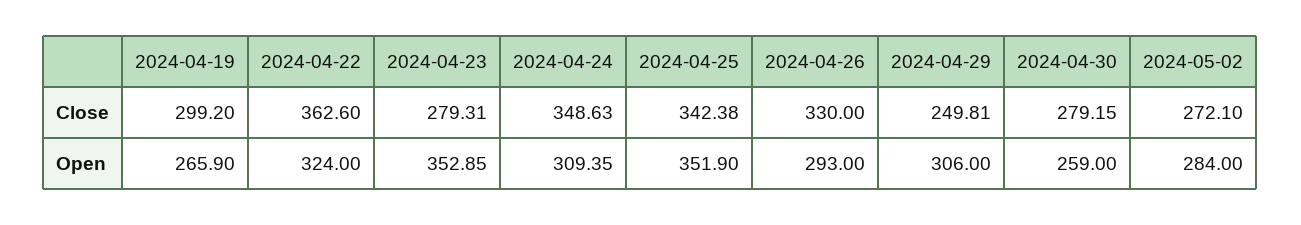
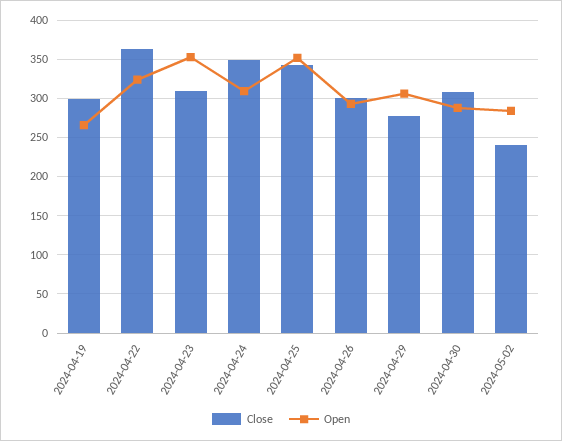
Close, 2024-04-23: 279.31 -> 310
Close, 2024-04-26: 330 -> 300
Close, 2024-04-29: 249.81 -> 280
Close, 2024-04-30: 279.15 -> 310
Close, 2024-05-02: 272.1 -> 240
Open, 2024-04-30: 259 -> 290

